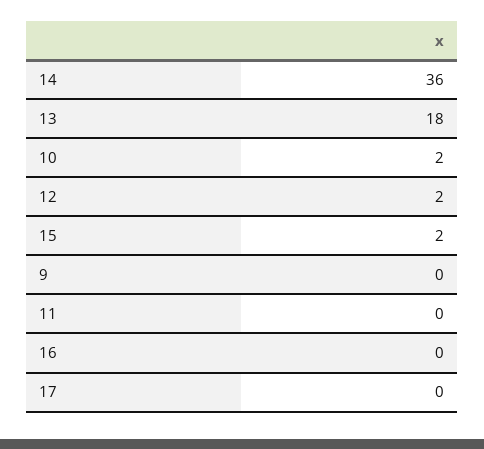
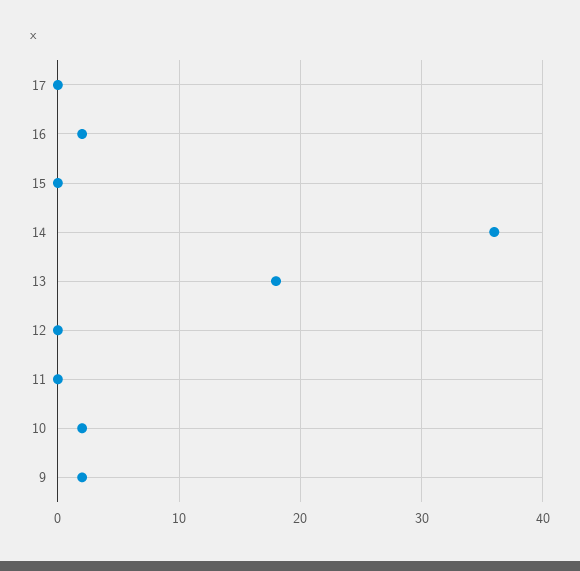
12: 2 -> 0
15: 2 -> 0
9: 0 -> 2
16: 0 -> 2

